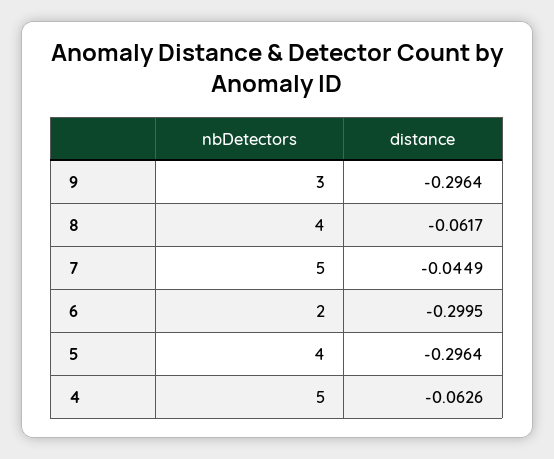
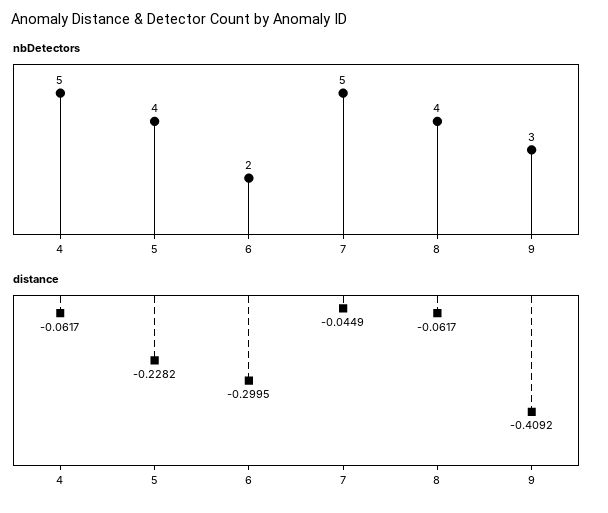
distance, 9: -0.2964 -> -0.4092
distance, 5: -0.2964 -> -0.2282
distance, 4: -0.0626 -> -0.0617

